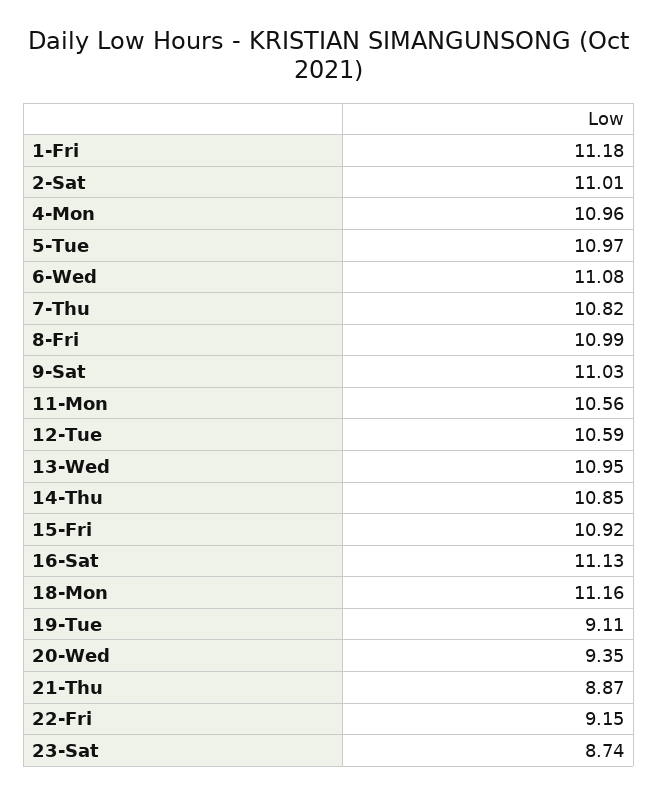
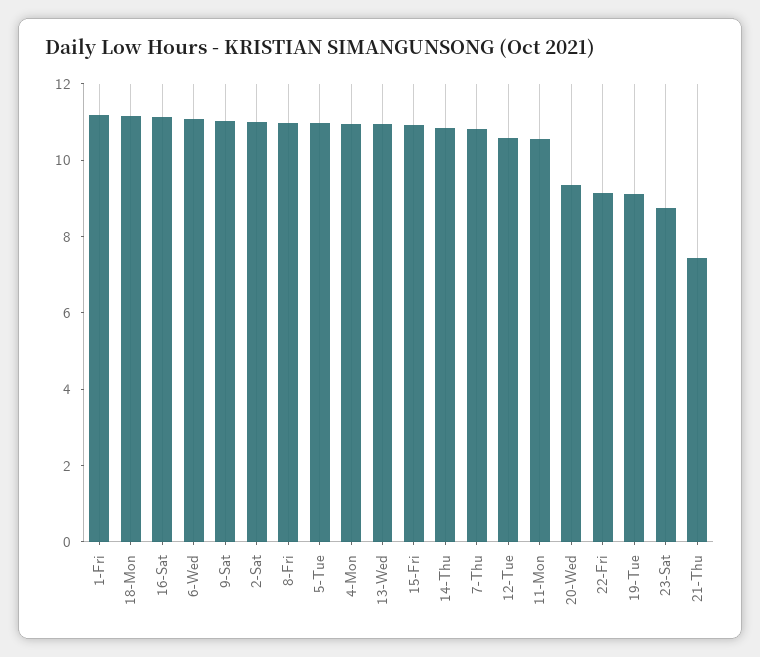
21-Thu: 8.87 -> 7.5

